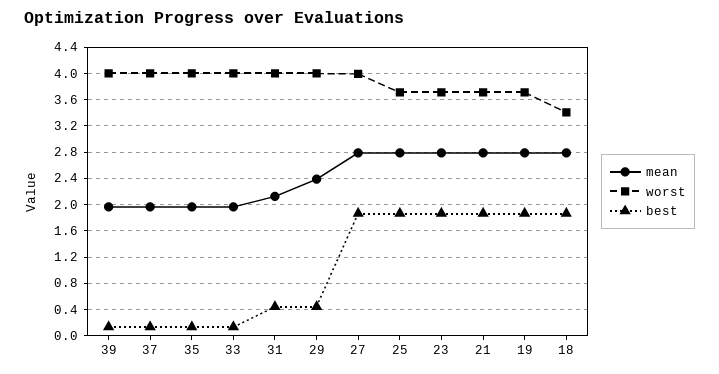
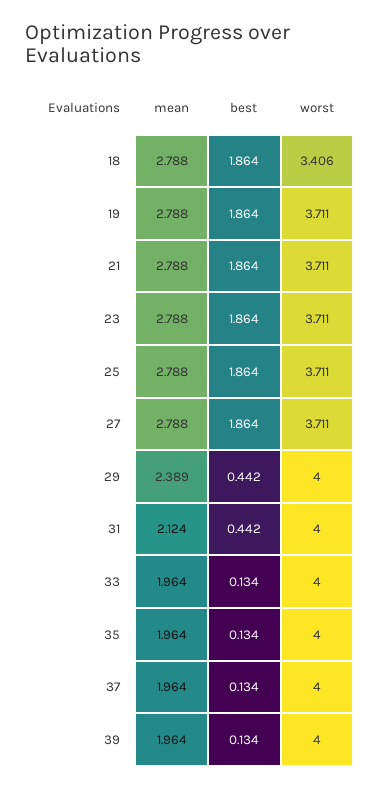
worst, 27: 4 -> 3.711

